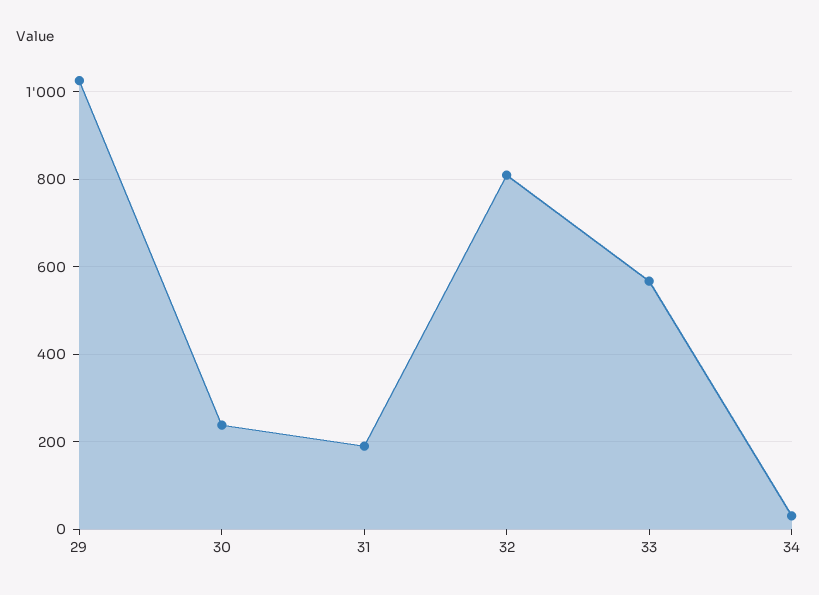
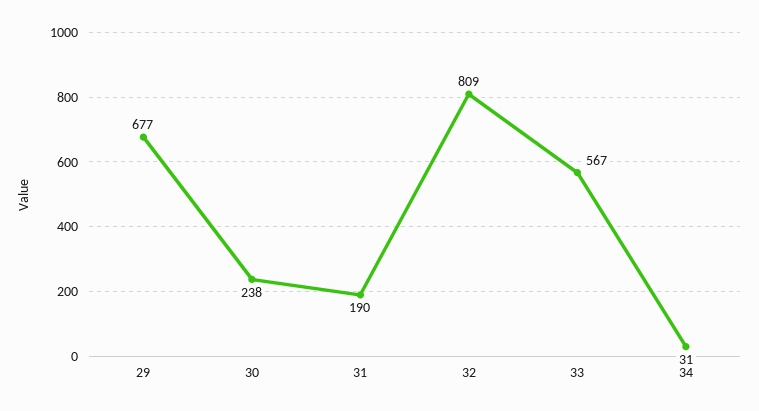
29: 1020 -> 677

